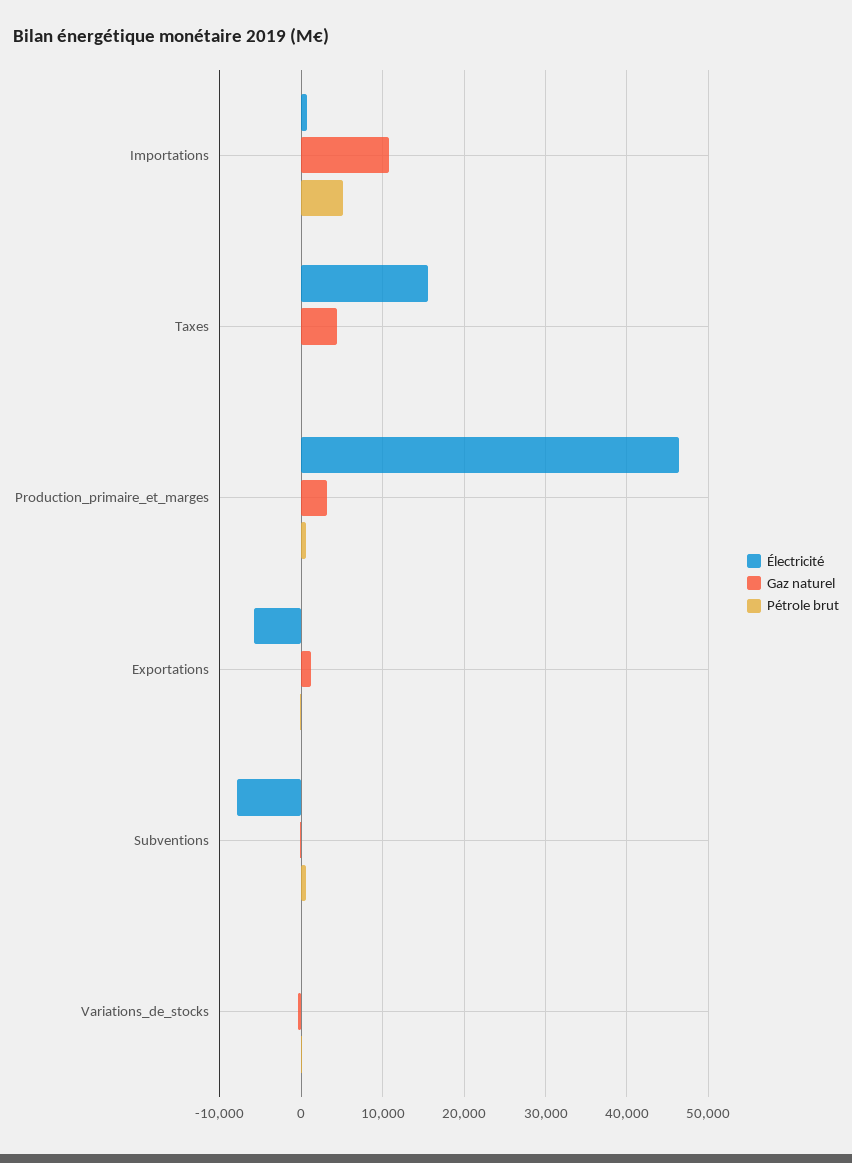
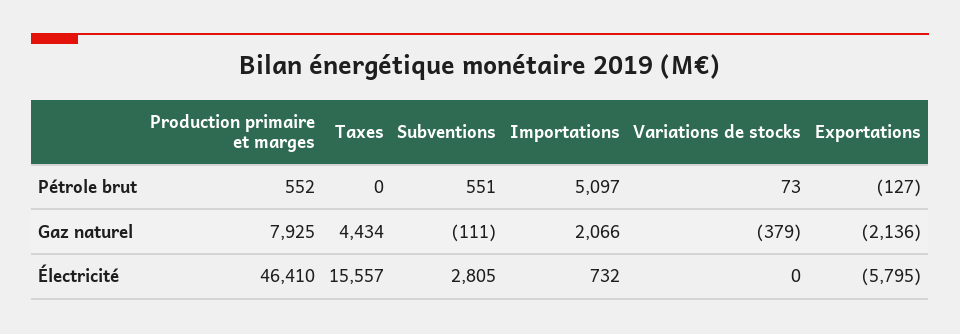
Gaz naturel, Importations: 11000 -> 2066
Gaz naturel, Production_primaire_et_marges: 3000 -> 7925
Gaz naturel, Exportations: 1000 -> -2136
Électricité, Subventions: -8000 -> 2805

